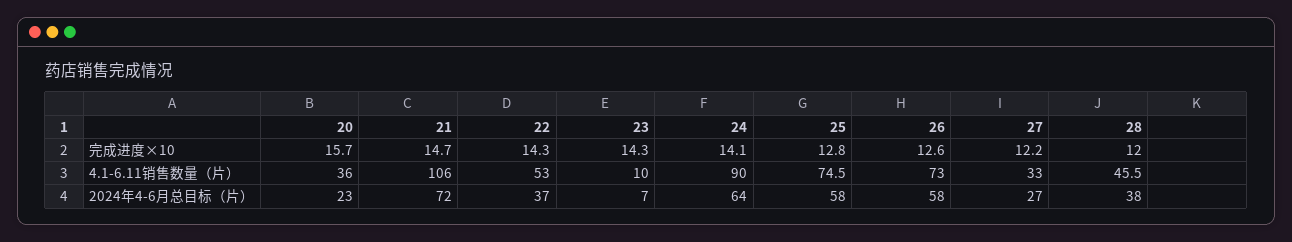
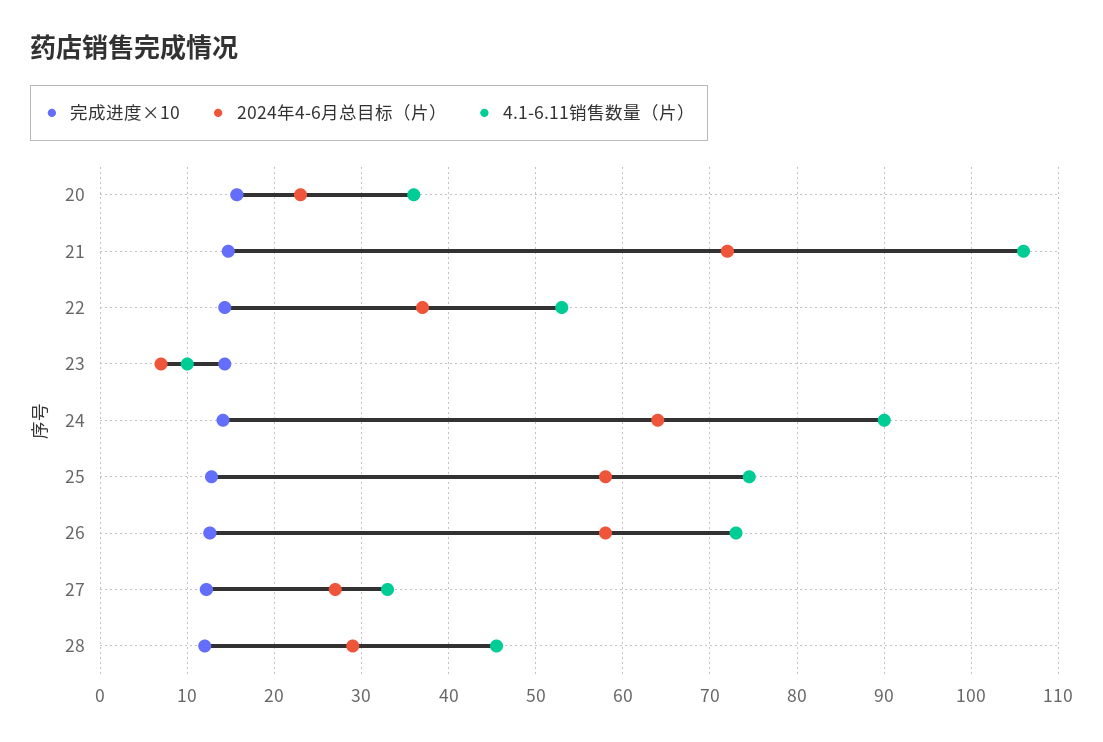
2024年4-6月总目标（片）, 28: 38 -> 29

